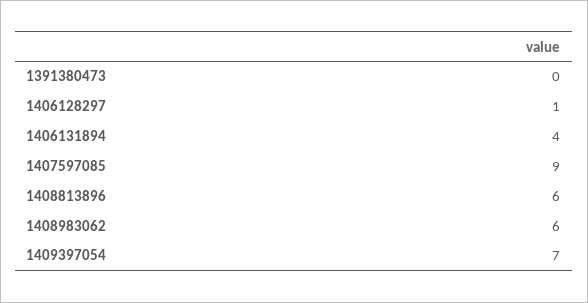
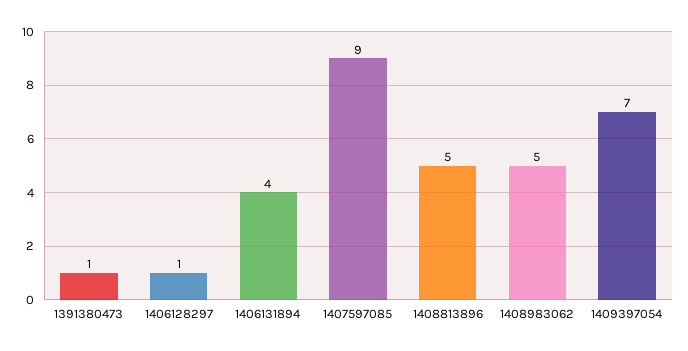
1391380473: 0 -> 1
1408813896: 6 -> 5
1408983062: 6 -> 5

